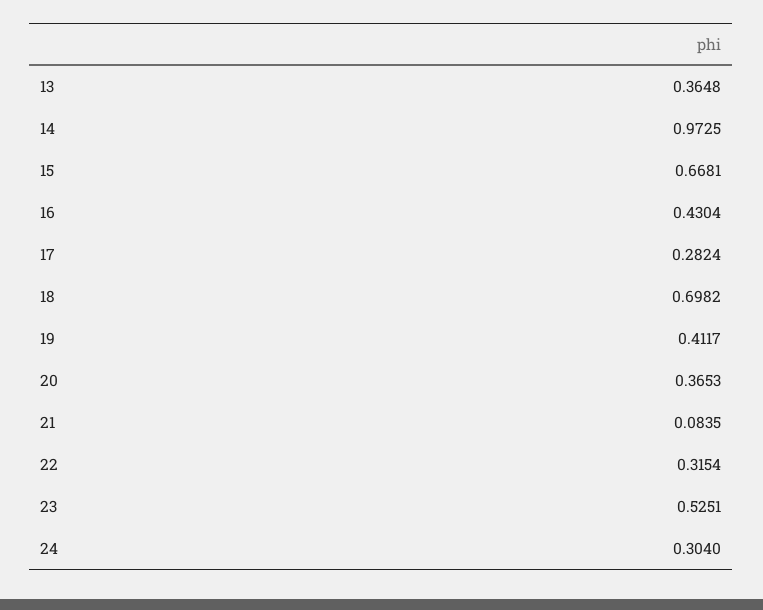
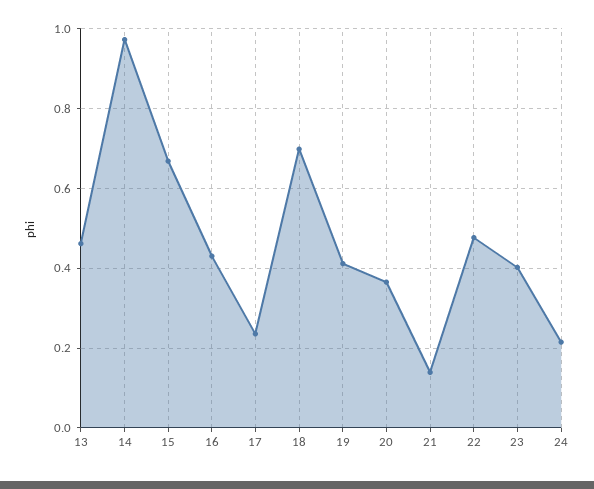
13: 0.3648 -> 0.46
17: 0.2824 -> 0.24
21: 0.0835 -> 0.14
22: 0.3154 -> 0.48
23: 0.5251 -> 0.4
24: 0.304 -> 0.22

